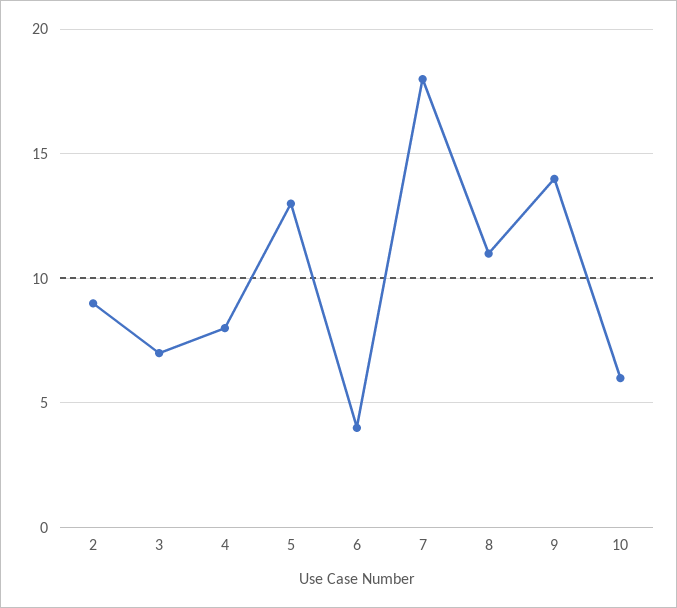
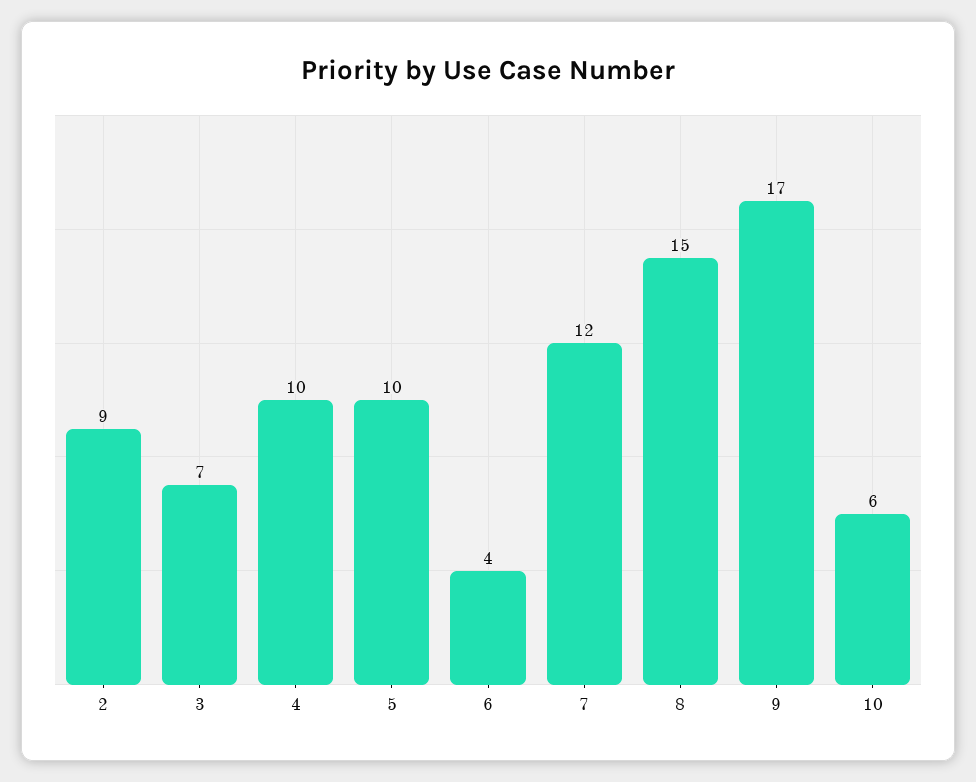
4: 8 -> 10
5: 13 -> 10
7: 18 -> 12
8: 11 -> 15
9: 14 -> 17

